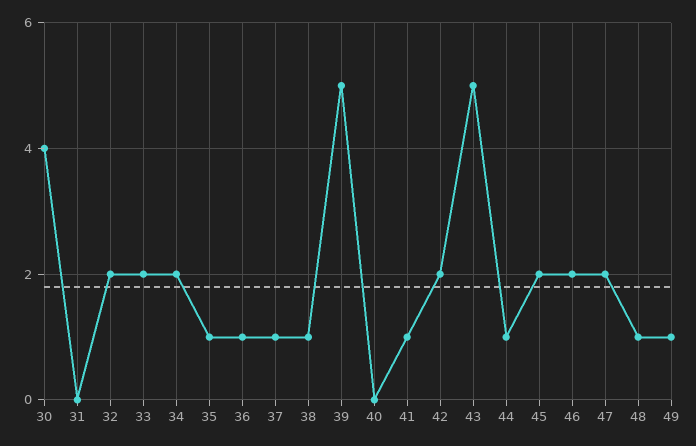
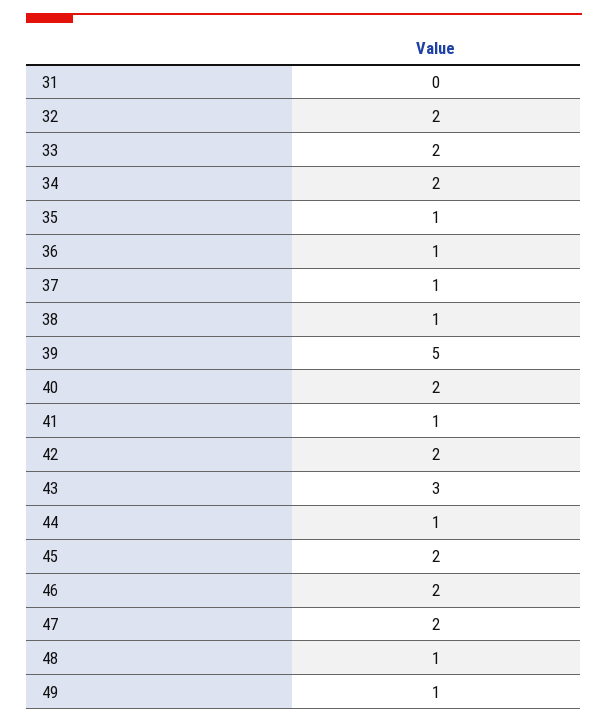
30: 4 -> none
40: 0 -> 2
43: 5 -> 3

